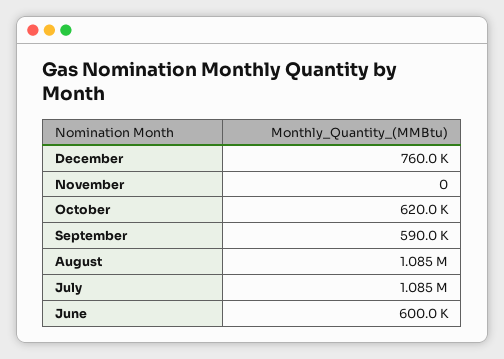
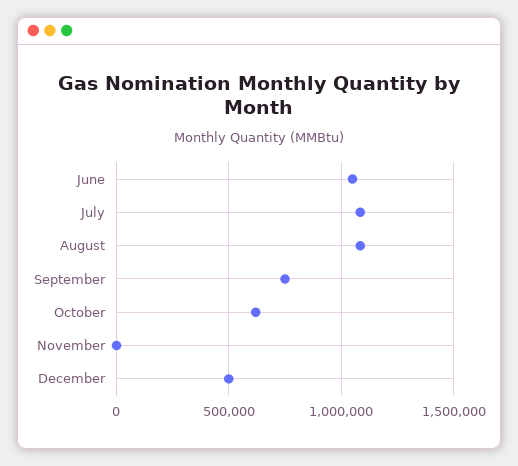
December: 760000 -> 500000
September: 590000 -> 750000
June: 600000 -> 1050000

